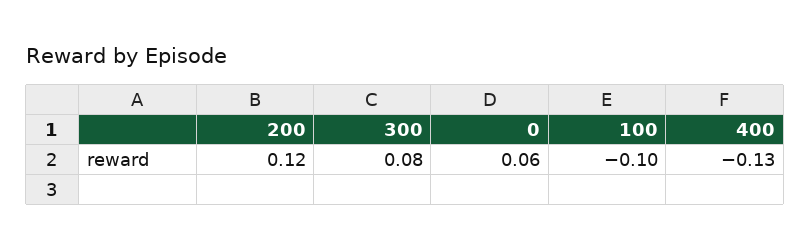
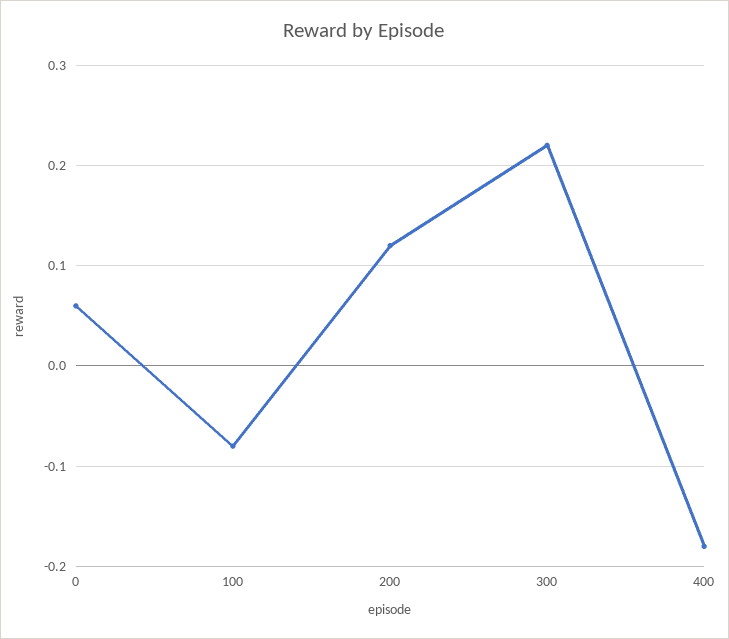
300: 0.08 -> 0.22
100: -0.1 -> -0.08
400: -0.13 -> -0.18

